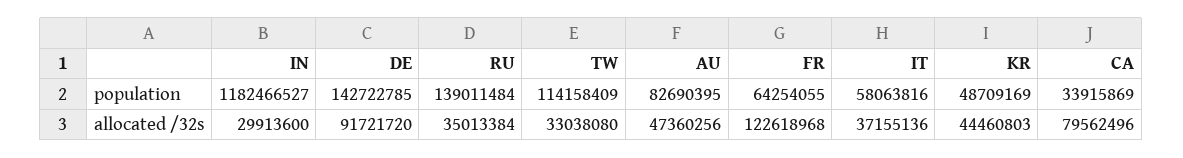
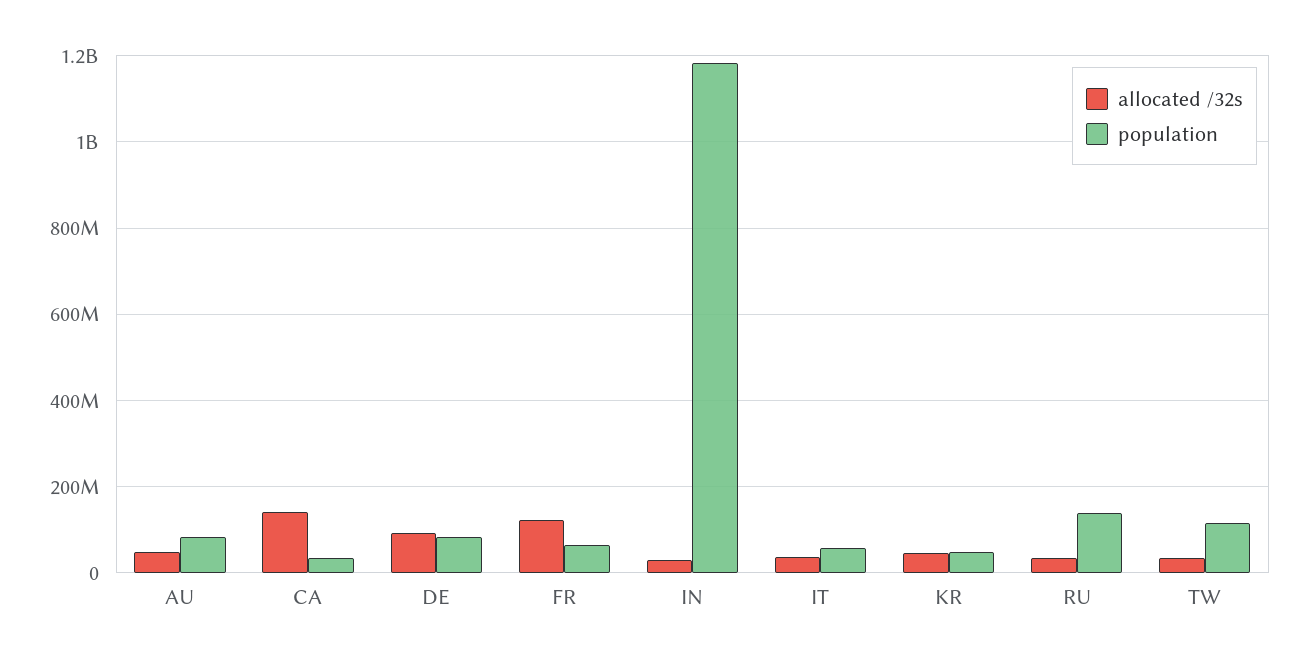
population, DE: 142722785 -> 80000000
allocated /32s, CA: 79562496 -> 140000000

